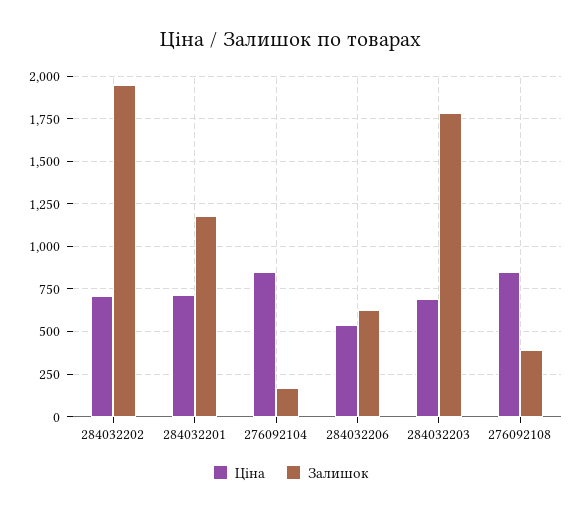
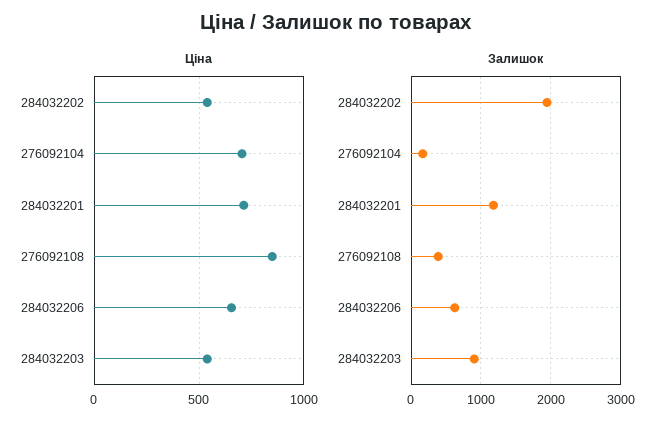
Ціна, 284032202: 700 -> 550
Ціна, 276092104: 850 -> 700
Ціна, 284032206: 550 -> 650
Ціна, 284032203: 700 -> 550
Залишок, 284032203: 1800 -> 900

